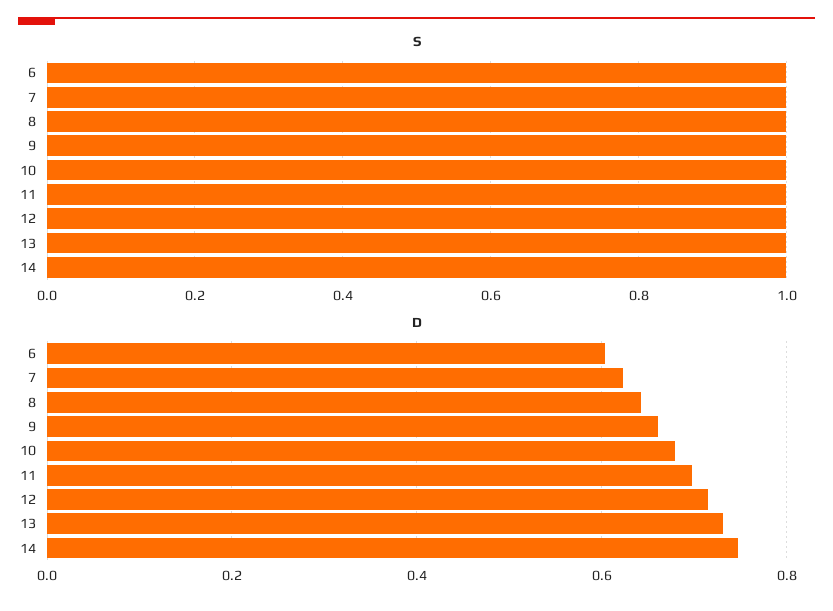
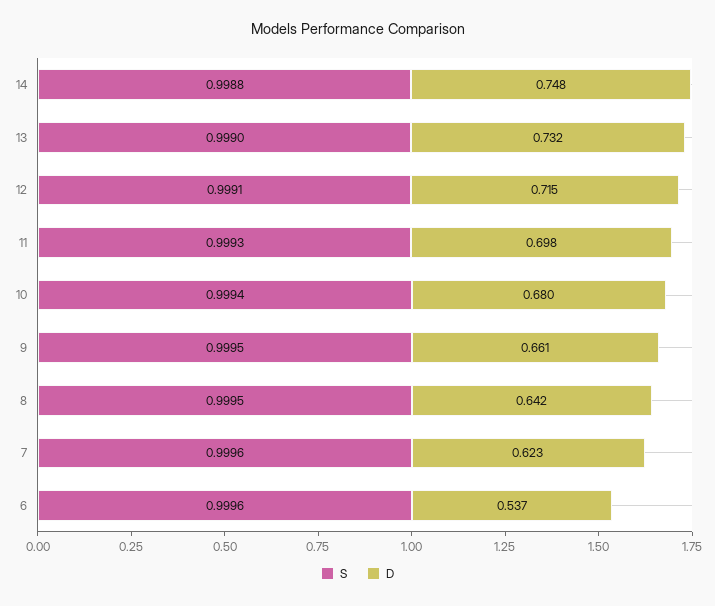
D, 6: 0.6 -> 0.537

